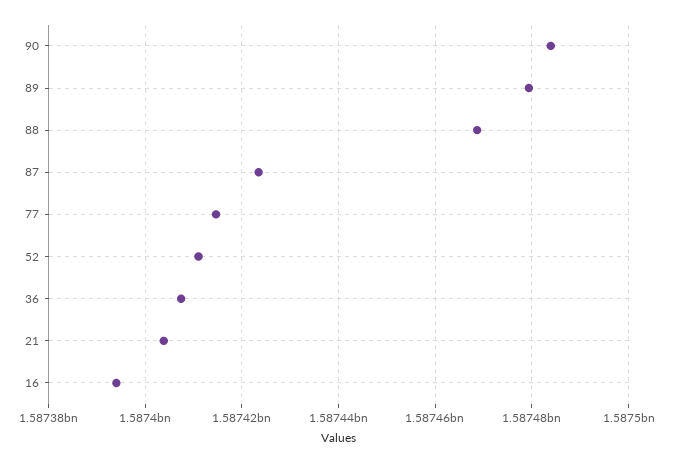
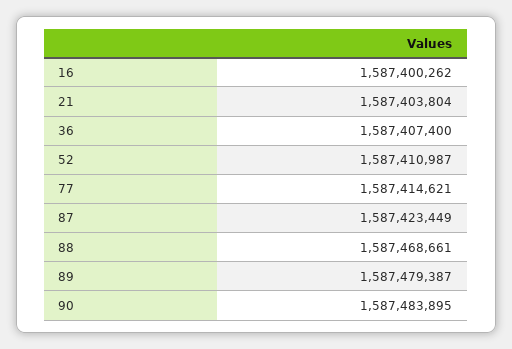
16: 1587394000 -> 1587400262

